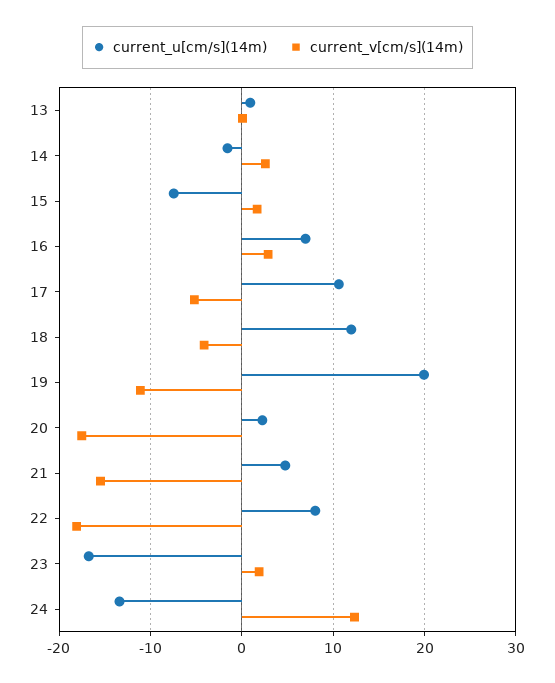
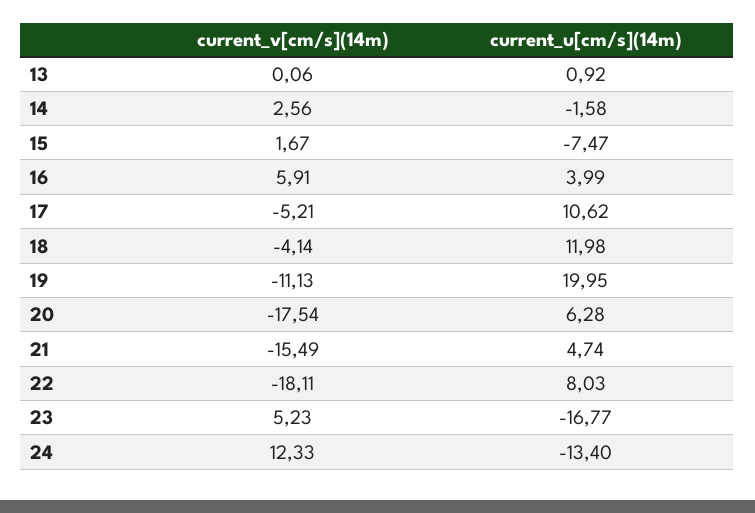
current_u[cm/s](14m), 16: 7 -> 3.99
current_v[cm/s](14m), 16: 3 -> 5.91
current_u[cm/s](14m), 20: 2 -> 6.28
current_v[cm/s](14m), 23: 2 -> 5.23

